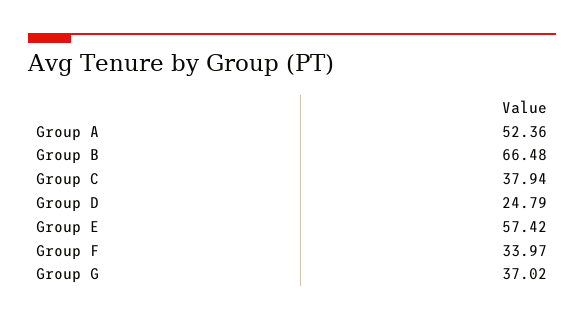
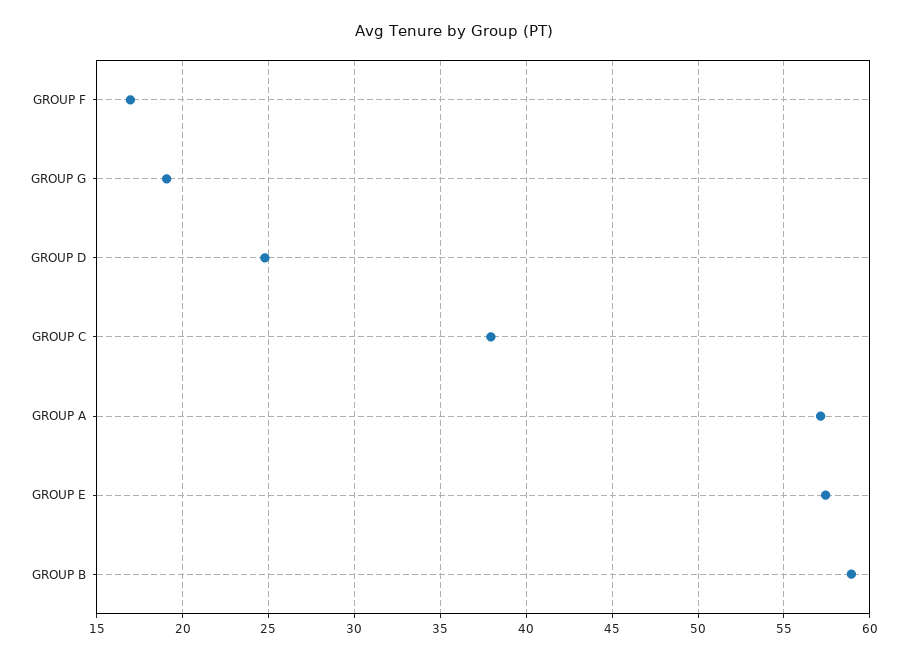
Group A: 52.36 -> 57
Group B: 66.48 -> 59
Group F: 33.97 -> 17
Group G: 37.02 -> 19

